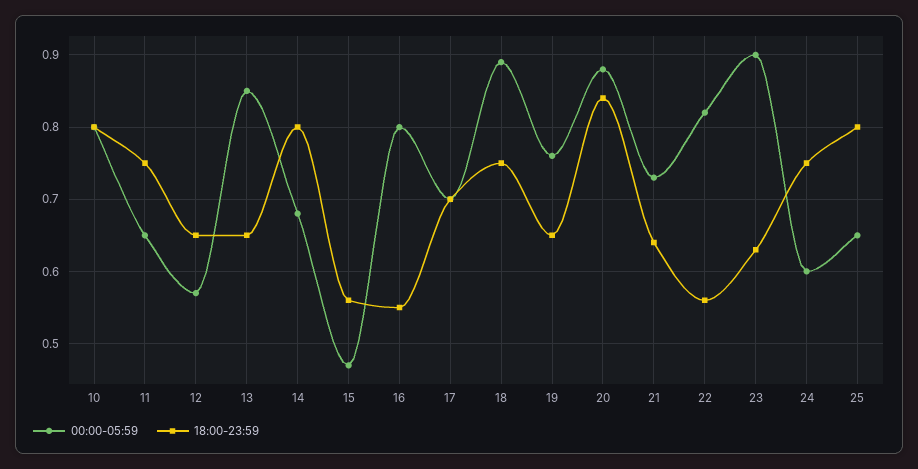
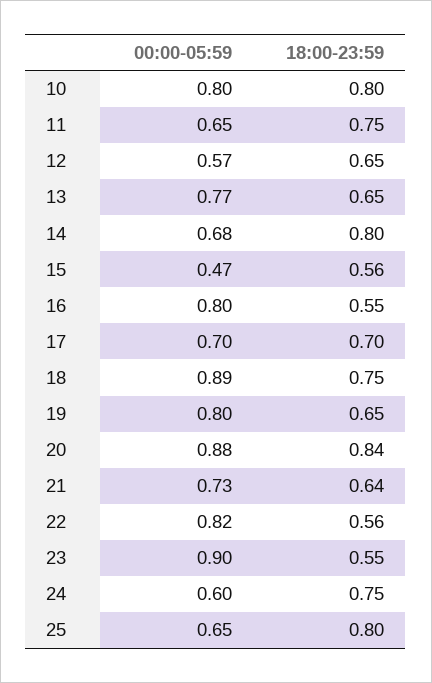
00:00-05:59, 13: 0.85 -> 0.77
00:00-05:59, 19: 0.76 -> 0.8
18:00-23:59, 23: 0.63 -> 0.55

